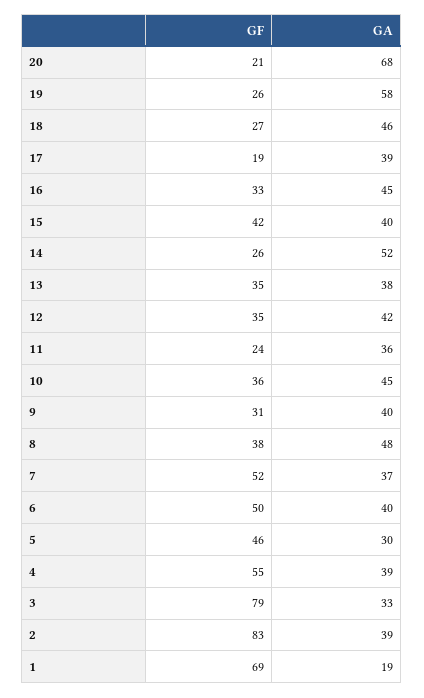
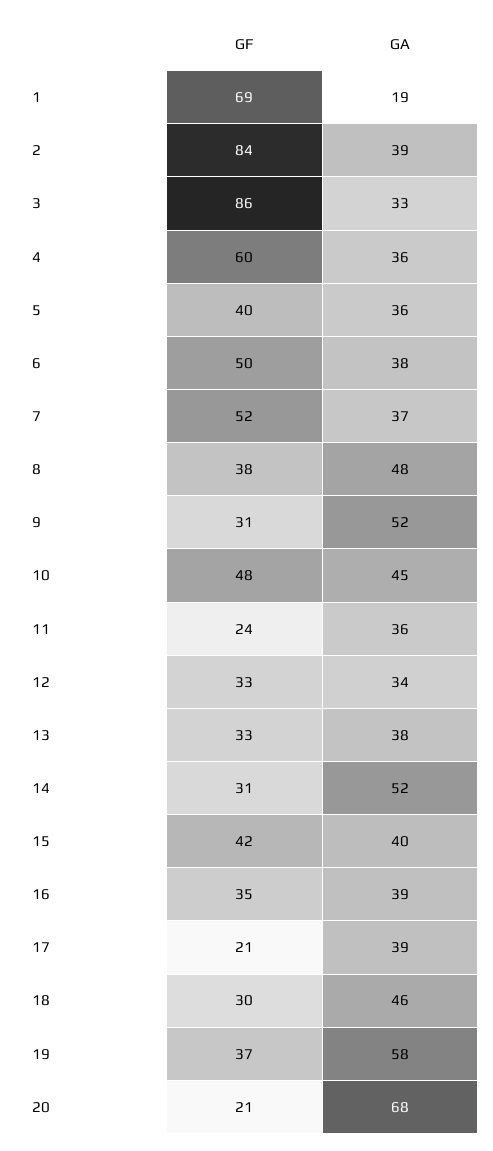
GF, 19: 26 -> 37
GF, 18: 27 -> 30
GF, 17: 19 -> 21
GF, 16: 33 -> 35
GA, 16: 45 -> 39
GF, 14: 26 -> 31
GF, 13: 35 -> 33
GF, 12: 35 -> 33
GA, 12: 42 -> 34
GF, 10: 36 -> 48
GA, 9: 40 -> 52
GA, 6: 40 -> 38
GF, 5: 46 -> 40
GA, 5: 30 -> 36
GF, 4: 55 -> 60
GA, 4: 39 -> 36
GF, 3: 79 -> 86
GF, 2: 83 -> 84

